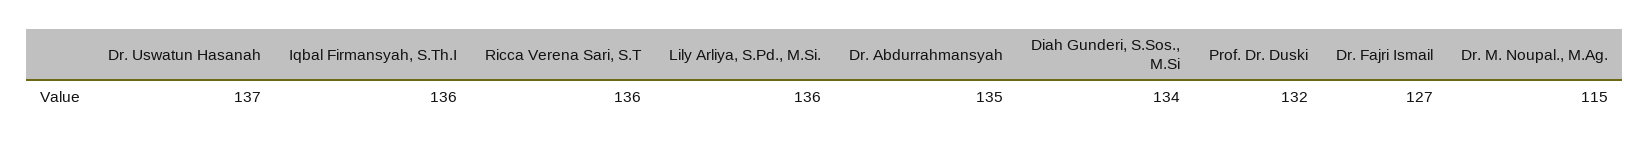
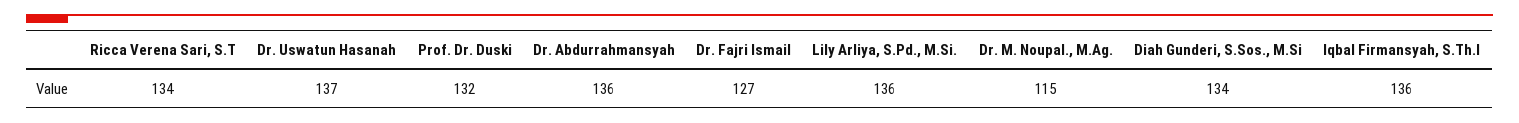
Ricca Verena Sari, S.T: 136 -> 134
Dr. Abdurrahmansyah: 135 -> 136

